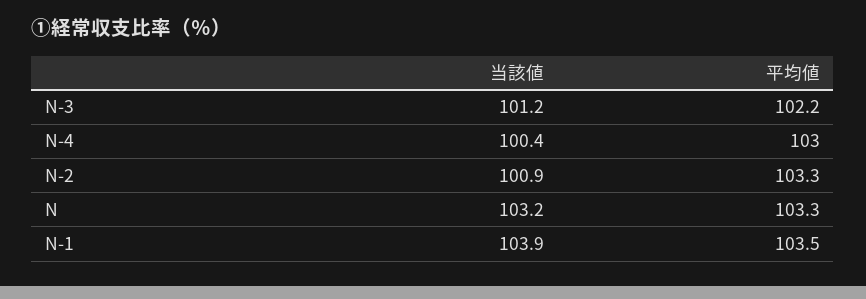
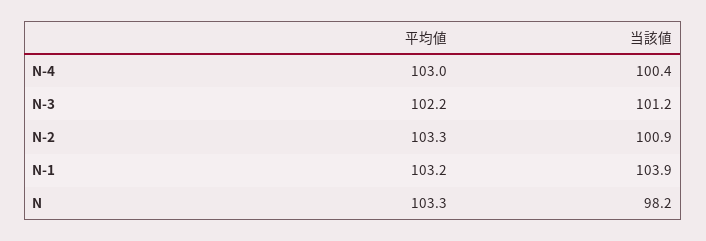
当該値, N: 103.2 -> 98.2
平均値, N-1: 103.5 -> 103.2

